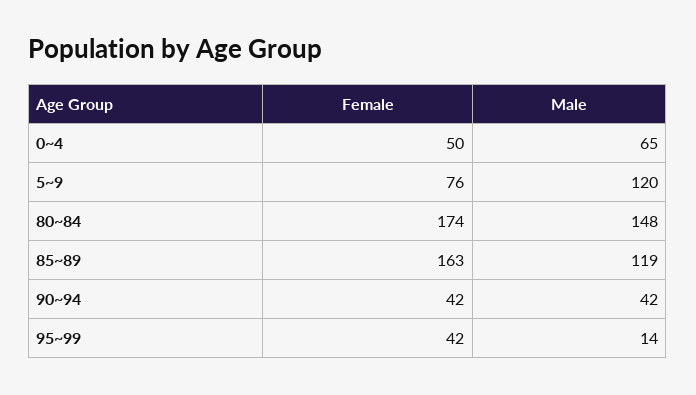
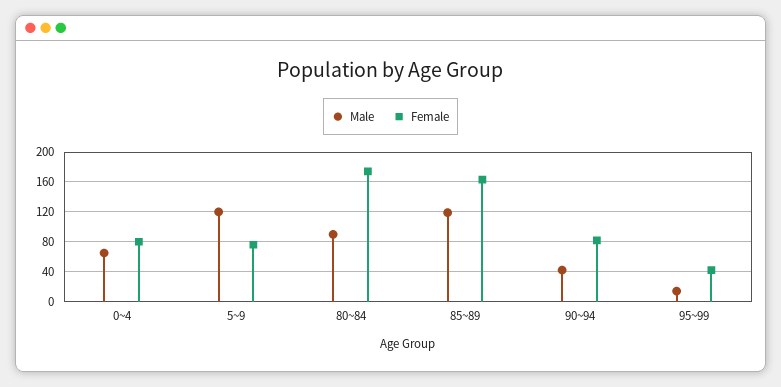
Female, 0~4: 50 -> 80
Male, 80~84: 148 -> 90
Female, 90~94: 42 -> 80

